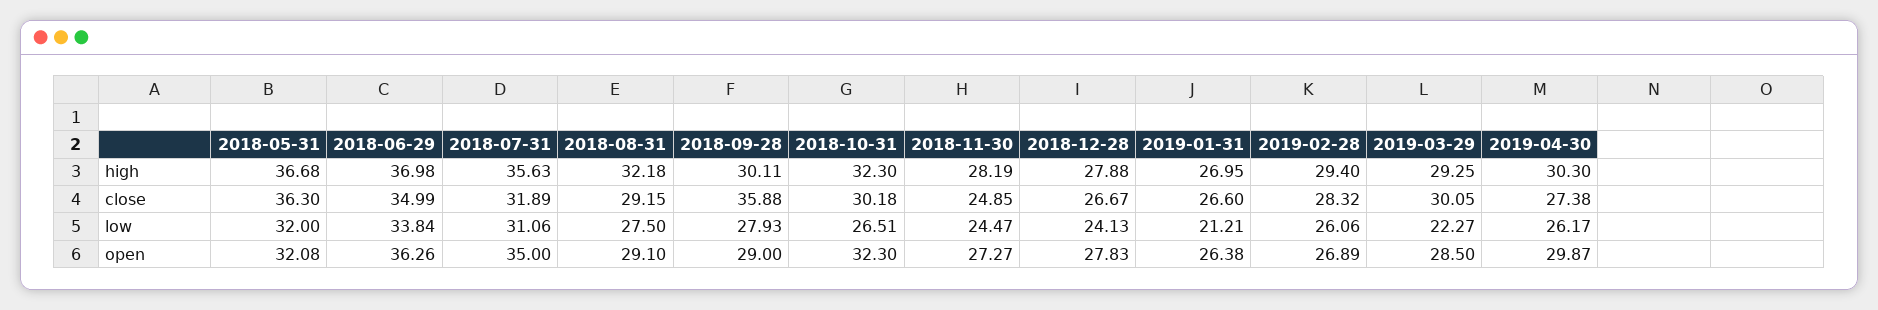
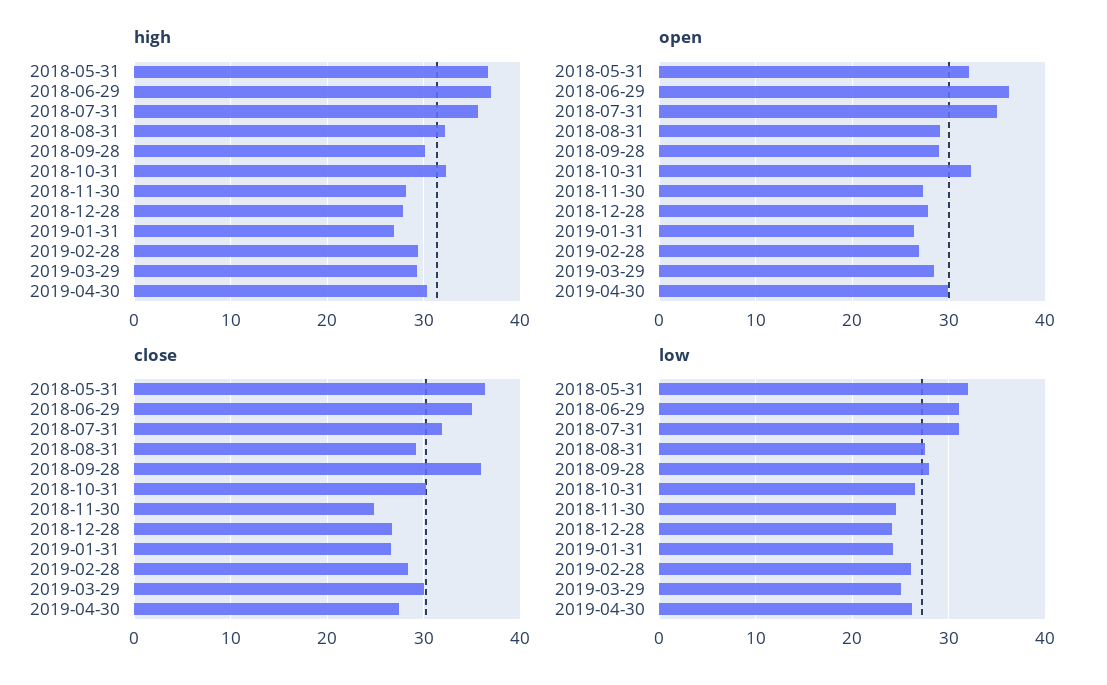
low, 2018-06-29: 33.84 -> 31
low, 2019-01-31: 21.21 -> 24
low, 2019-03-29: 22.27 -> 25

